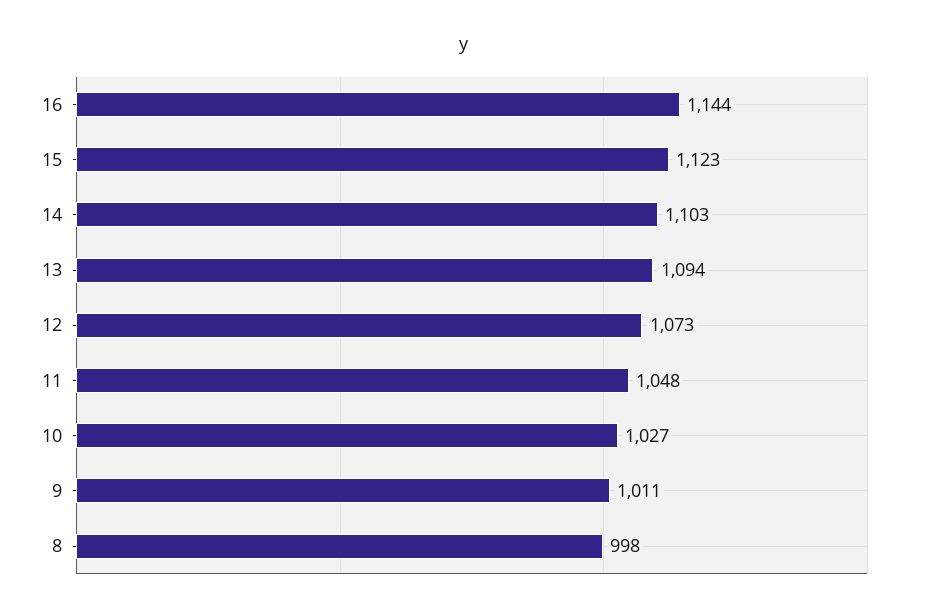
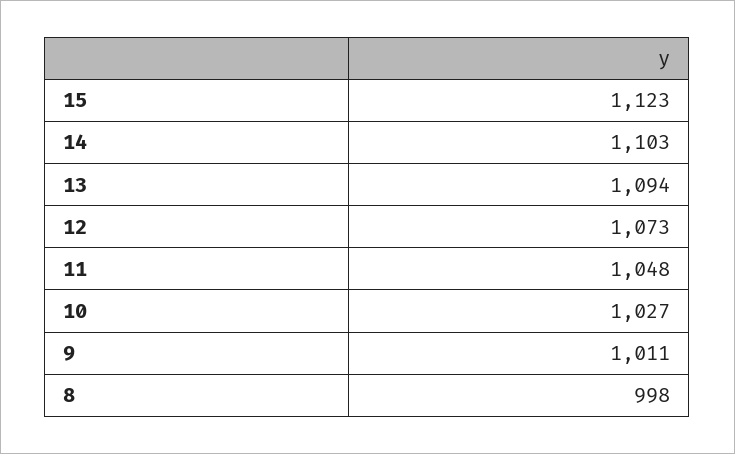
16: 1144 -> none

